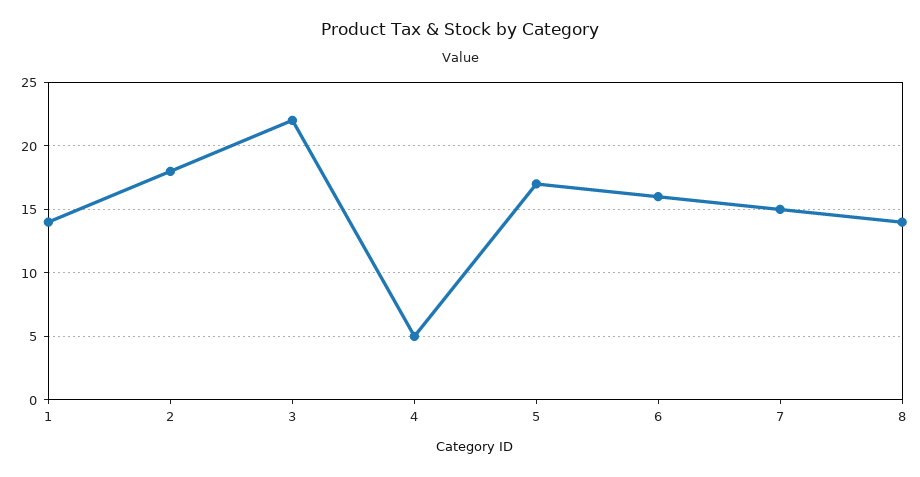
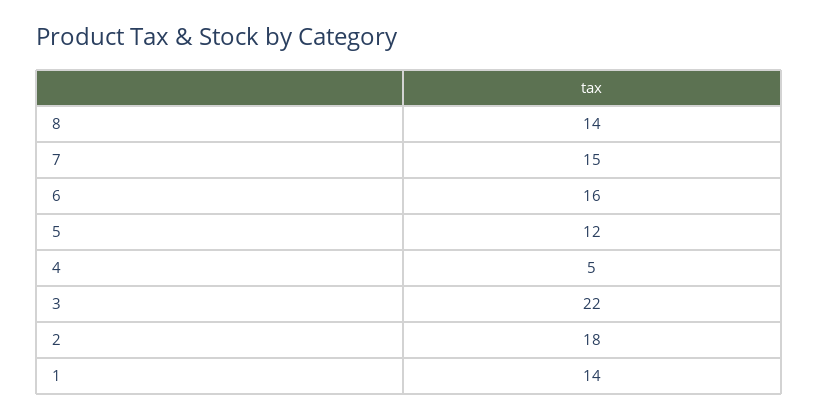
5: 17 -> 12

